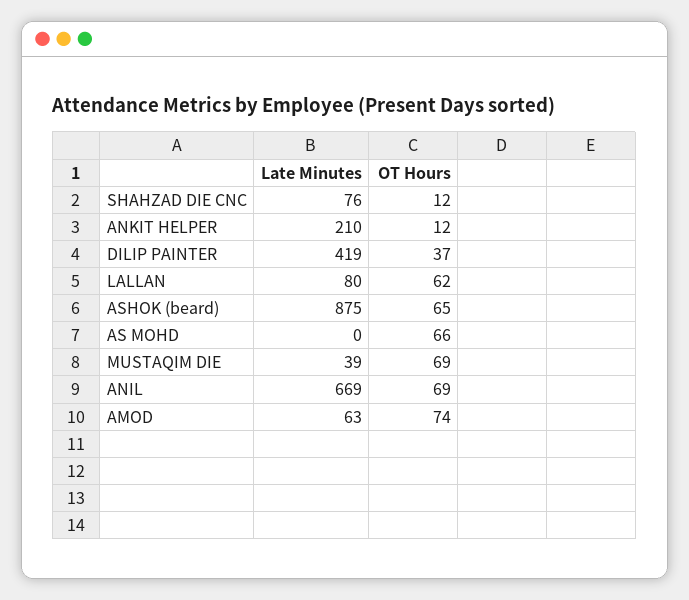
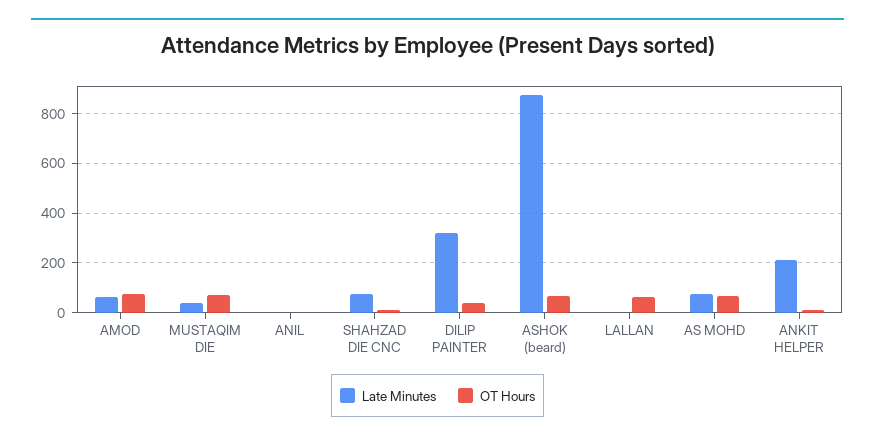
Late Minutes, DILIP PAINTER: 419 -> 325
Late Minutes, LALLAN: 80 -> 0
Late Minutes, AS MOHD: 0 -> 75
Late Minutes, ANIL: 669 -> 0
OT Hours, ANIL: 69 -> 0

